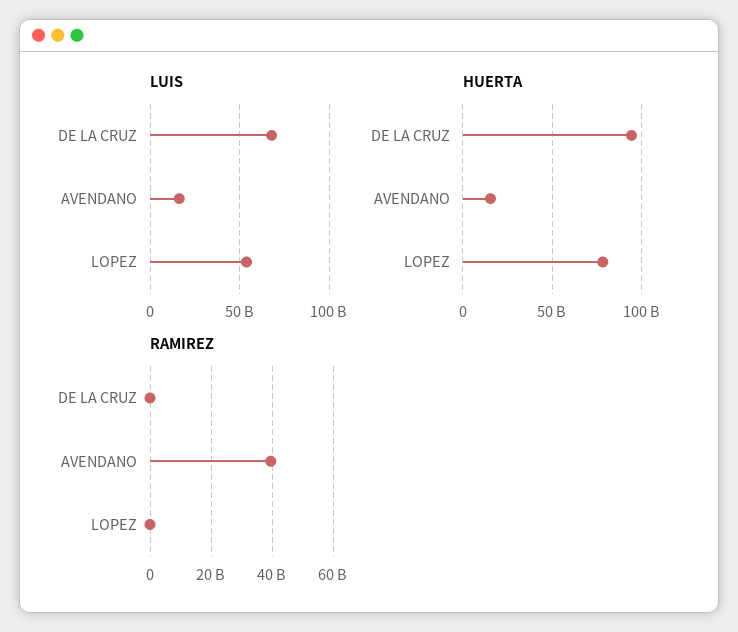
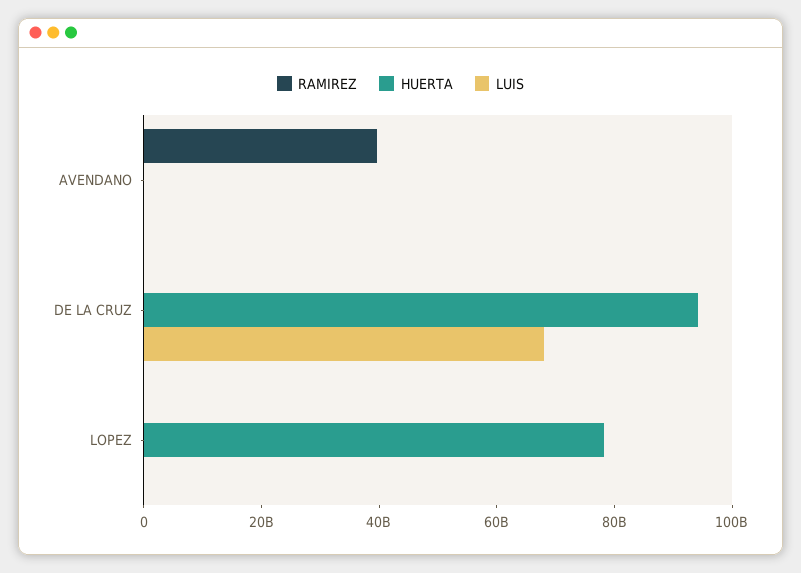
LUIS, AVENDANO: 15000000000 -> 0
LUIS, LOPEZ: 55000000000 -> 0
HUERTA, AVENDANO: 15000000000 -> 0

